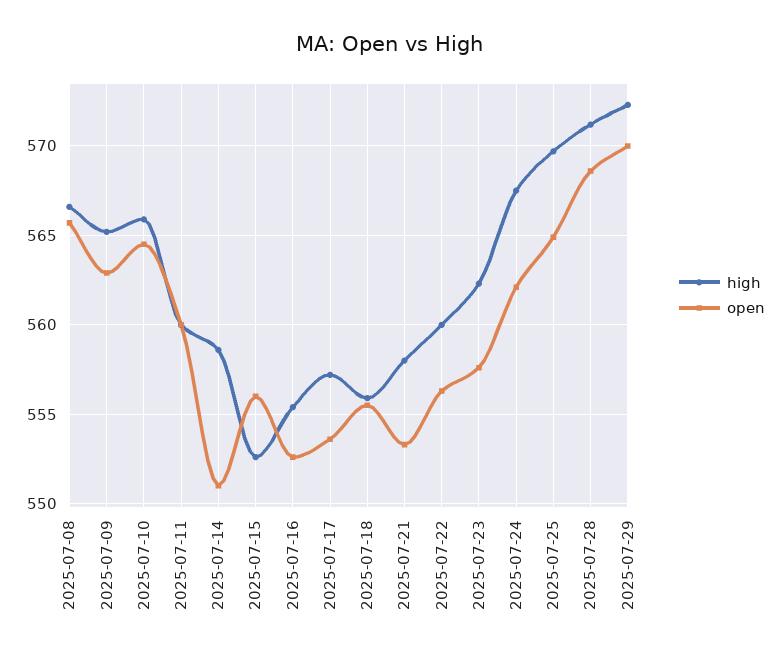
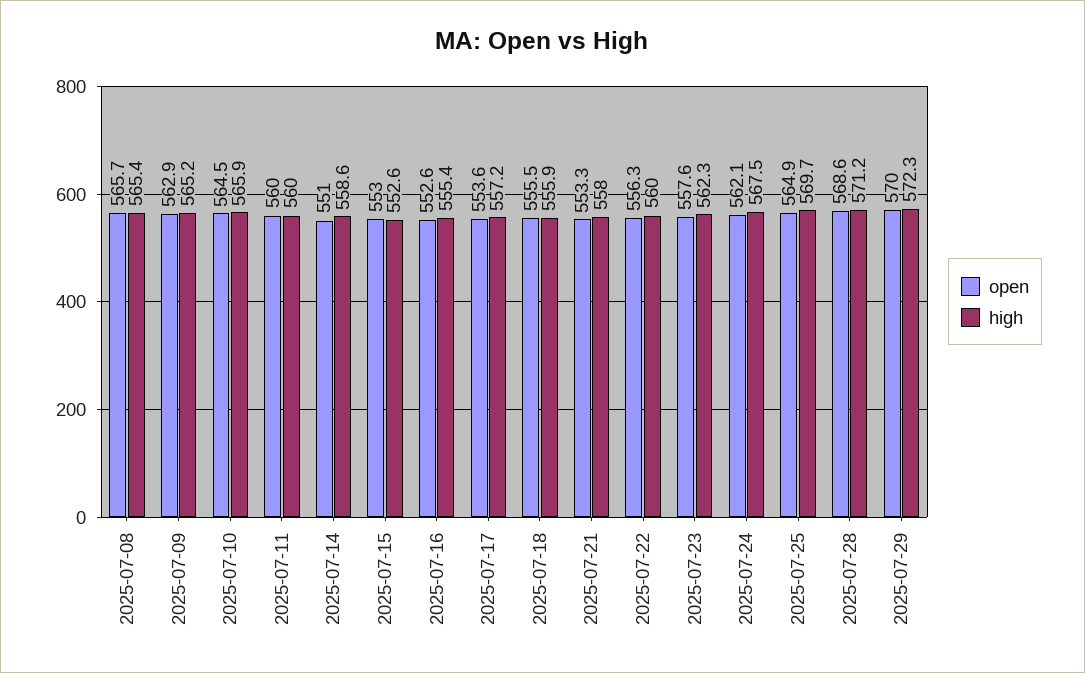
high, 2025-07-08: 566.5 -> 565.4
open, 2025-07-15: 556 -> 553

